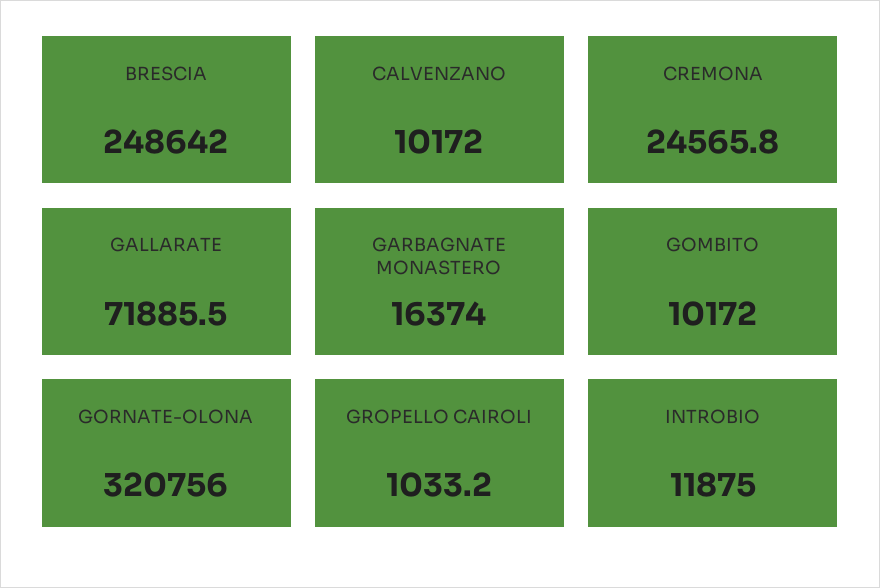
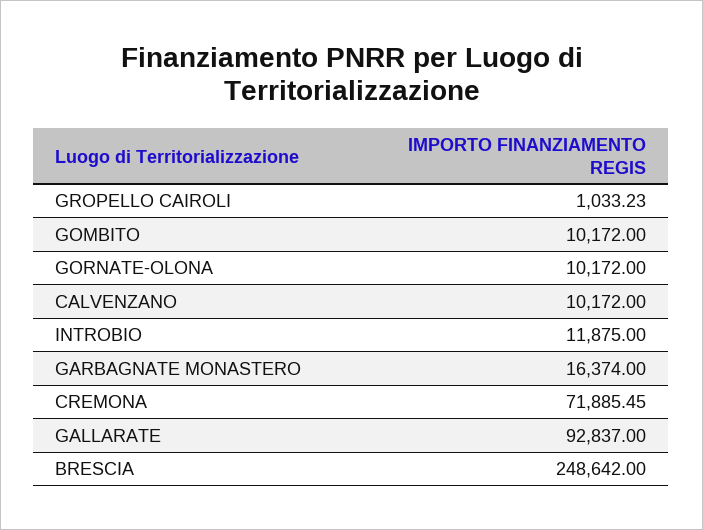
CREMONA: 24565.8 -> 71885.45
GALLARATE: 71885.5 -> 92837
GORNATE-OLONA: 320756 -> 10172

